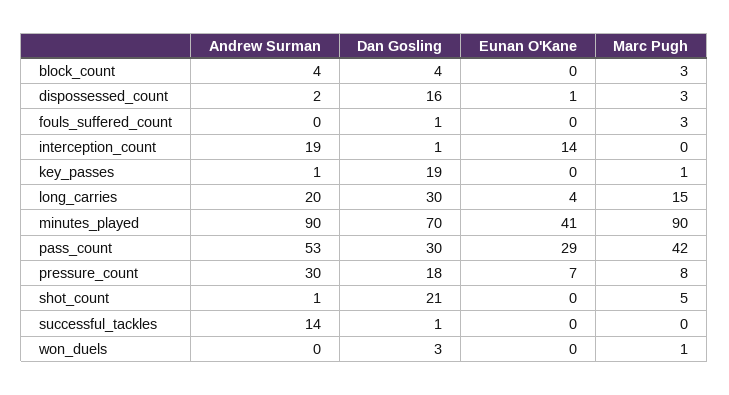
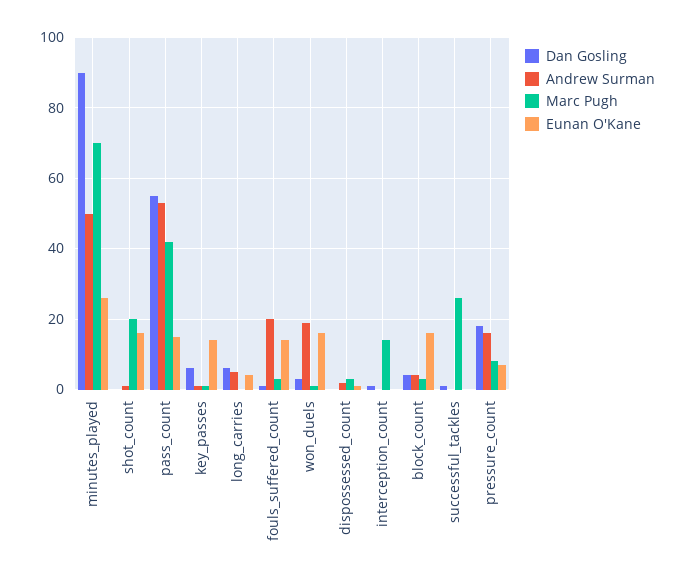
Eunan O'Kane, block_count: 0 -> 15
Dan Gosling, dispossessed_count: 16 -> 0
Andrew Surman, fouls_suffered_count: 0 -> 20
Eunan O'Kane, fouls_suffered_count: 0 -> 15
Andrew Surman, interception_count: 19 -> 0
Eunan O'Kane, interception_count: 14 -> 0
Marc Pugh, interception_count: 0 -> 15
Dan Gosling, key_passes: 19 -> 5
Eunan O'Kane, key_passes: 0 -> 15
Andrew Surman, long_carries: 20 -> 5
Dan Gosling, long_carries: 30 -> 5
Marc Pugh, long_carries: 15 -> 0
Andrew Surman, minutes_played: 90 -> 50
Dan Gosling, minutes_played: 70 -> 90
Eunan O'Kane, minutes_played: 41 -> 25
Marc Pugh, minutes_played: 90 -> 70
Dan Gosling, pass_count: 30 -> 55
Eunan O'Kane, pass_count: 29 -> 15
Andrew Surman, pressure_count: 30 -> 15
Dan Gosling, shot_count: 21 -> 0
Eunan O'Kane, shot_count: 0 -> 15
Marc Pugh, shot_count: 5 -> 20
Andrew Surman, successful_tackles: 14 -> 0
Marc Pugh, successful_tackles: 0 -> 25
Andrew Surman, won_duels: 0 -> 20
Eunan O'Kane, won_duels: 0 -> 15

